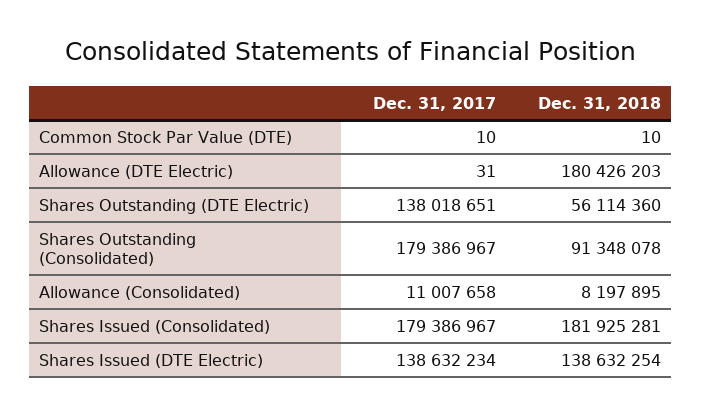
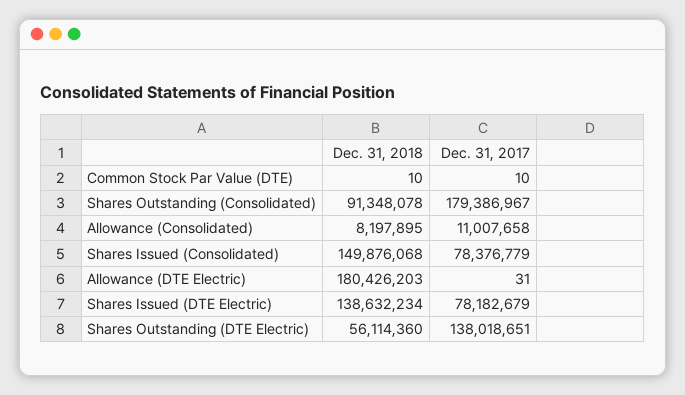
Dec. 31, 2017, Shares Issued (Consolidated): 179386967 -> 78376779
Dec. 31, 2018, Shares Issued (Consolidated): 181925281 -> 149876068
Dec. 31, 2017, Shares Issued (DTE Electric): 138632234 -> 78182679
Dec. 31, 2018, Shares Issued (DTE Electric): 138632254 -> 138632234

